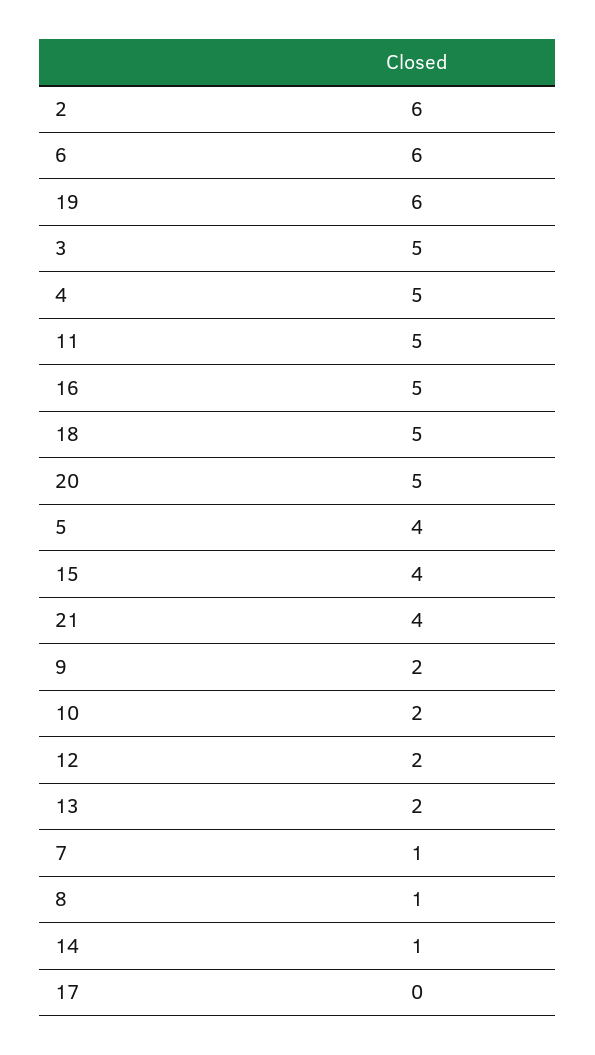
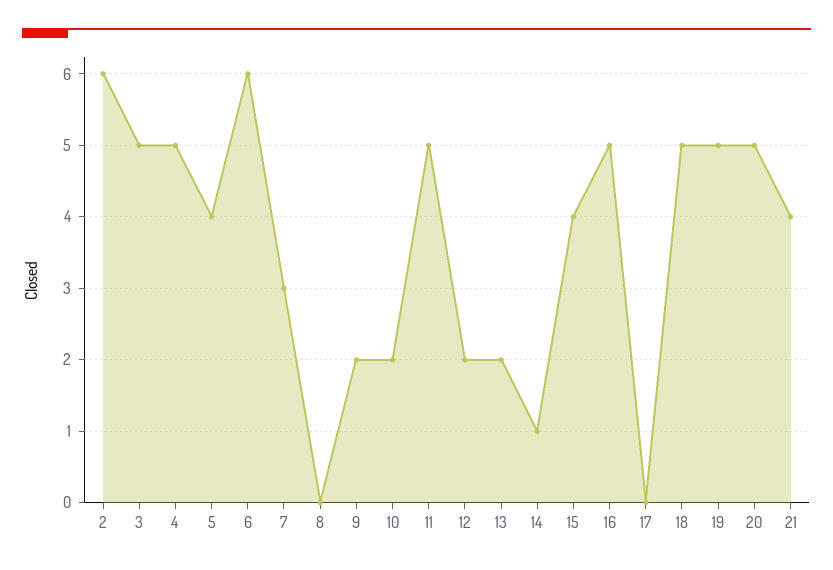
19: 6 -> 5
7: 1 -> 3
8: 1 -> 0

